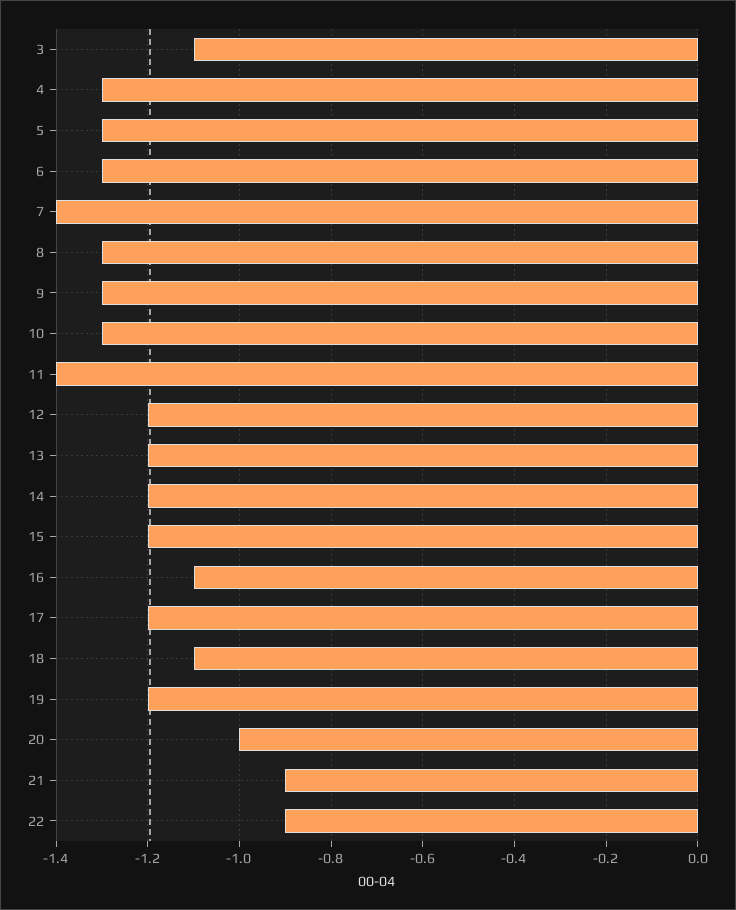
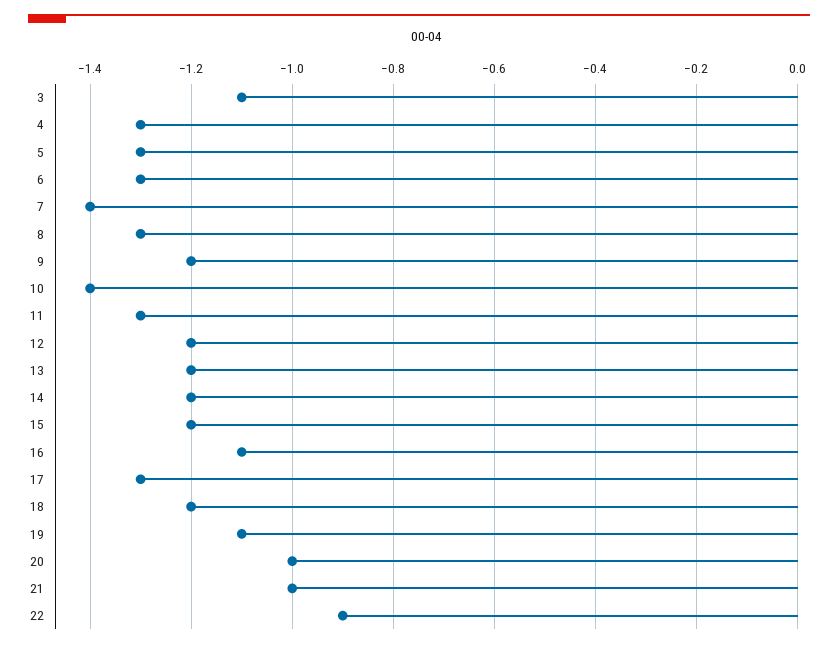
9: -1.3 -> -1.2
10: -1.3 -> -1.4
11: -1.4 -> -1.3
17: -1.2 -> -1.3
18: -1.1 -> -1.2
19: -1.2 -> -1.1
21: -0.9 -> -1

